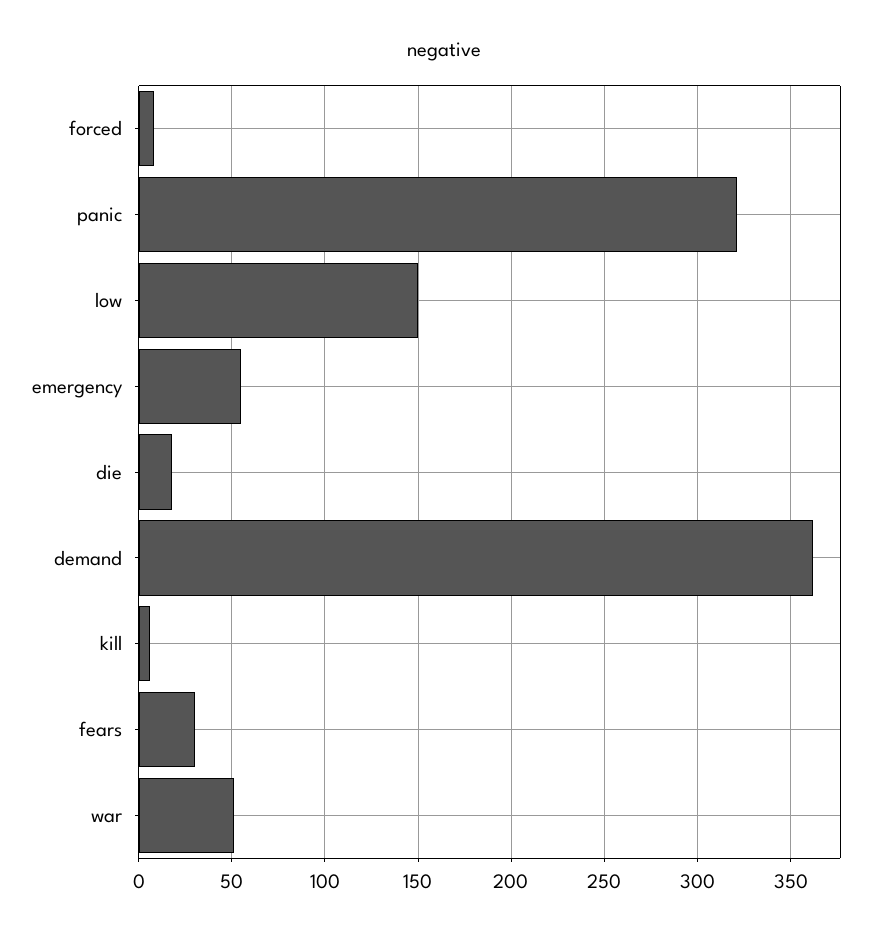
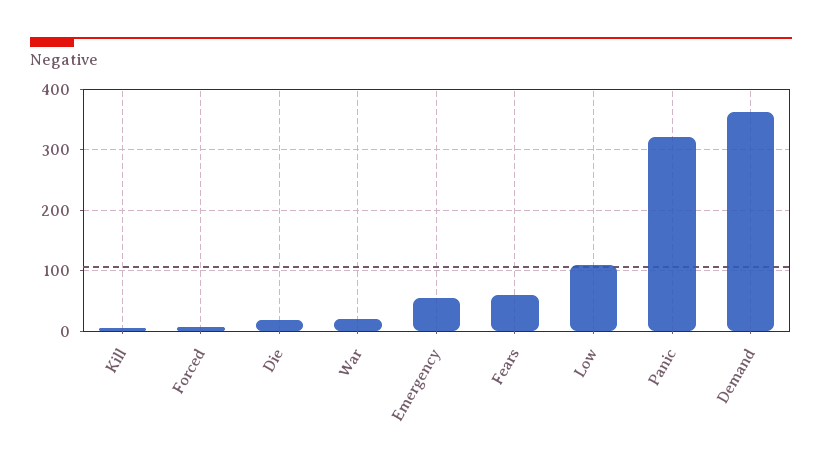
low: 150 -> 110
fears: 30 -> 60
war: 50 -> 20

